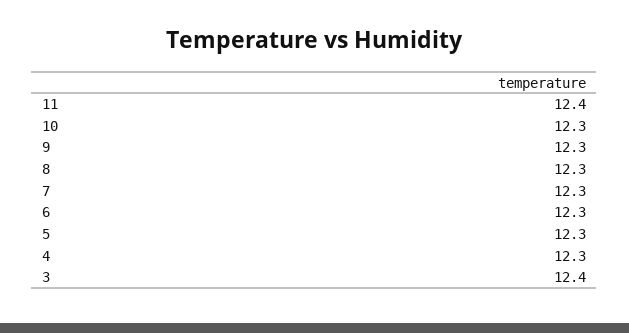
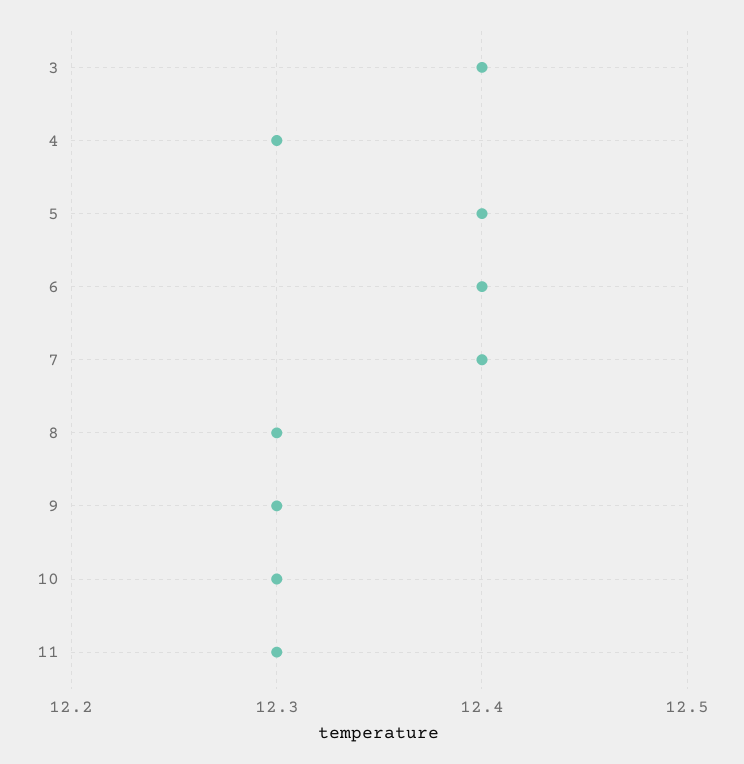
11: 12.4 -> 12.3
7: 12.3 -> 12.4
6: 12.3 -> 12.4
5: 12.3 -> 12.4

